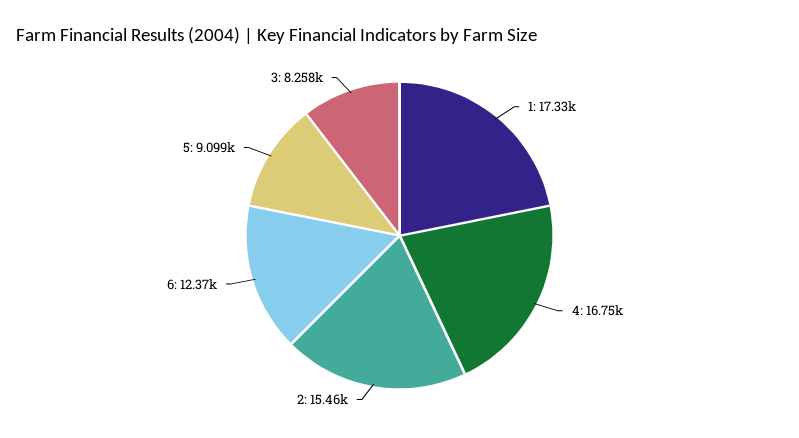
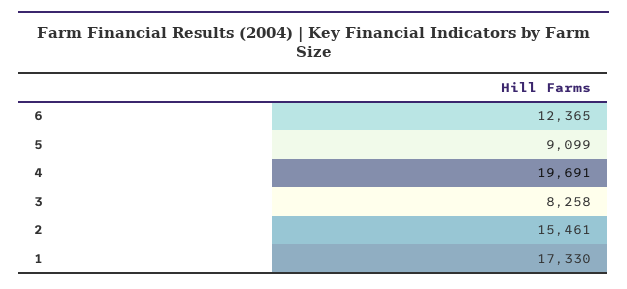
4: 16750 -> 19691

